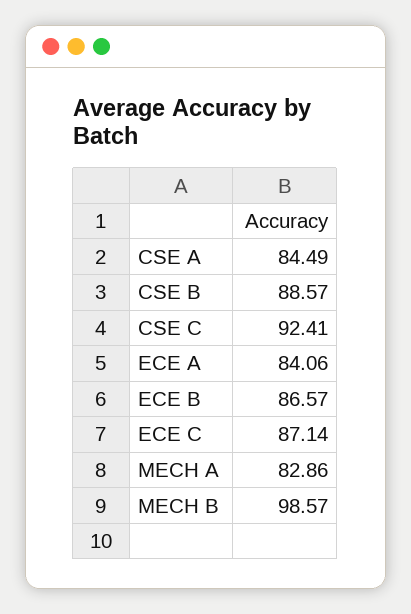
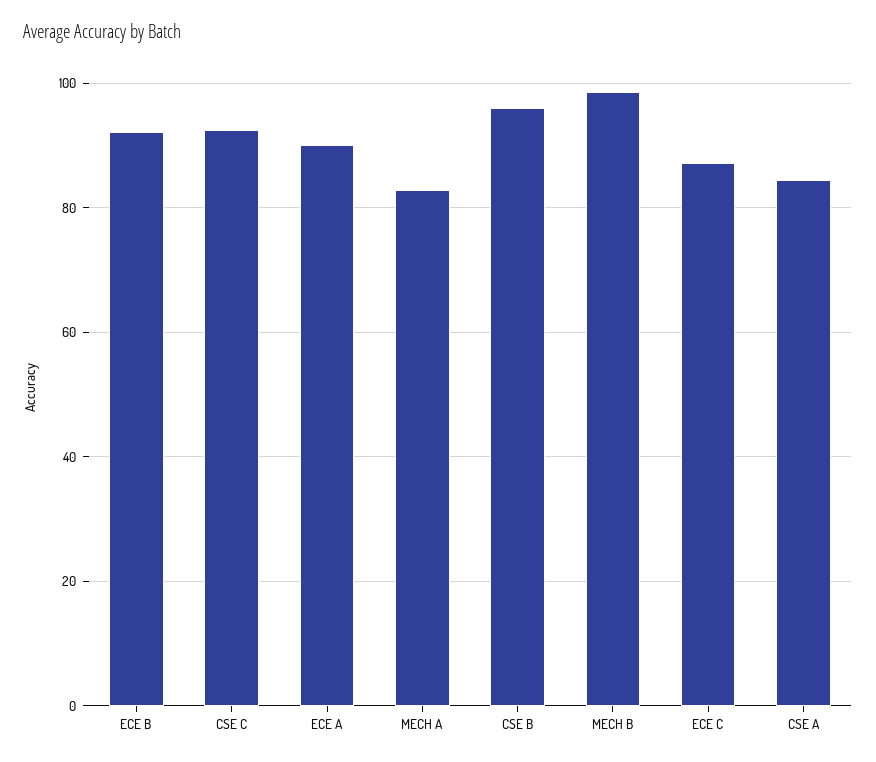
CSE B: 88.57 -> 96
ECE A: 84.06 -> 90
ECE B: 86.57 -> 92

